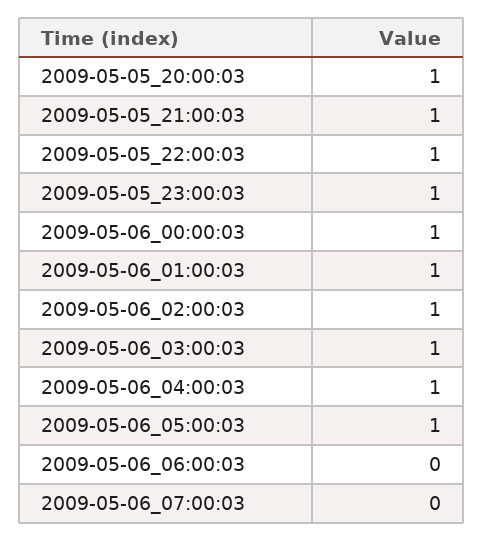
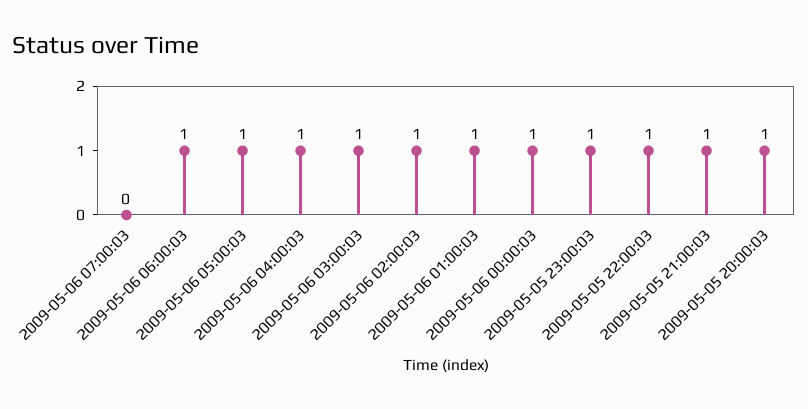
2009-05-06_06:00:03: 0 -> 1

